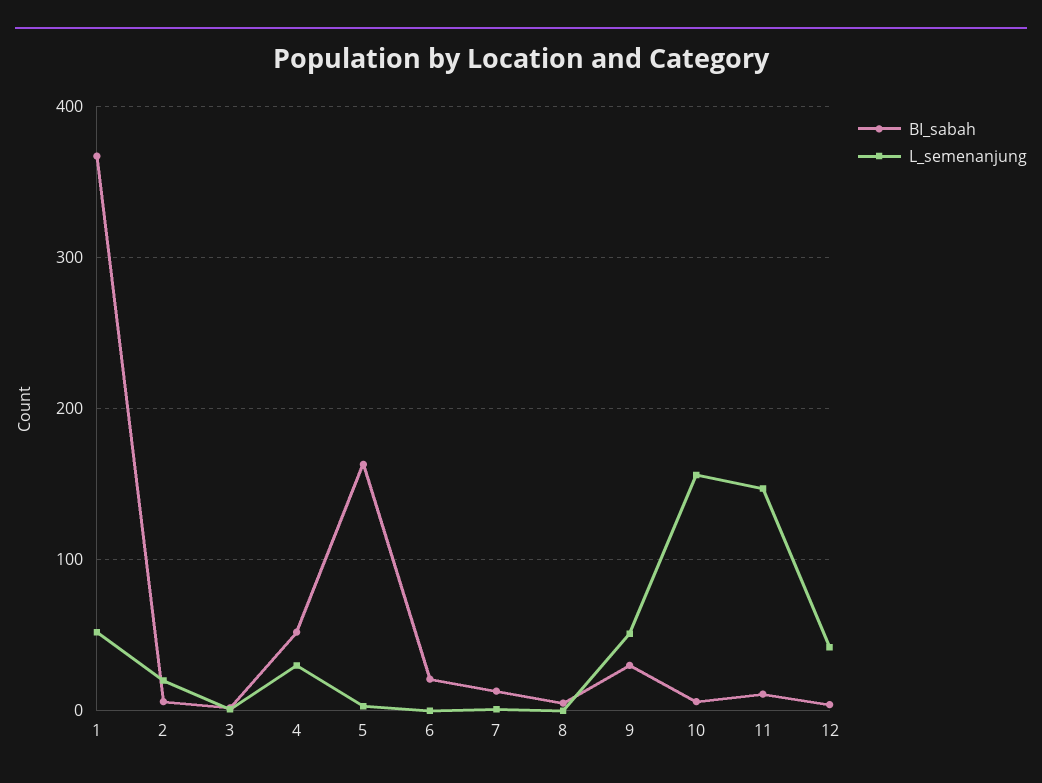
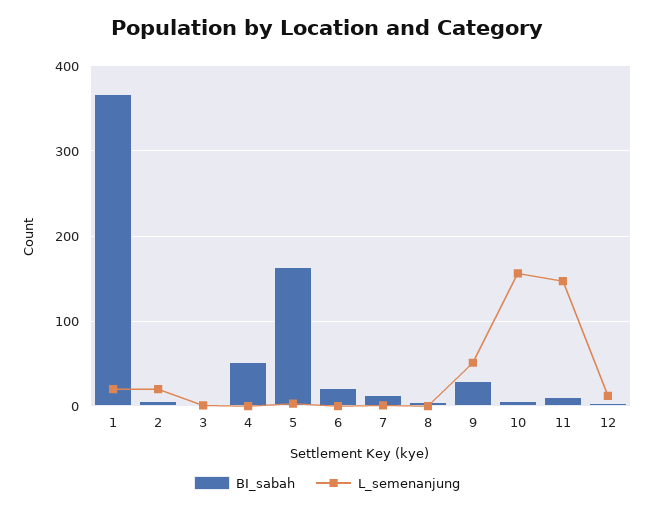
L_semenanjung, 1: 50 -> 20
L_semenanjung, 4: 30 -> 0
L_semenanjung, 12: 40 -> 10

